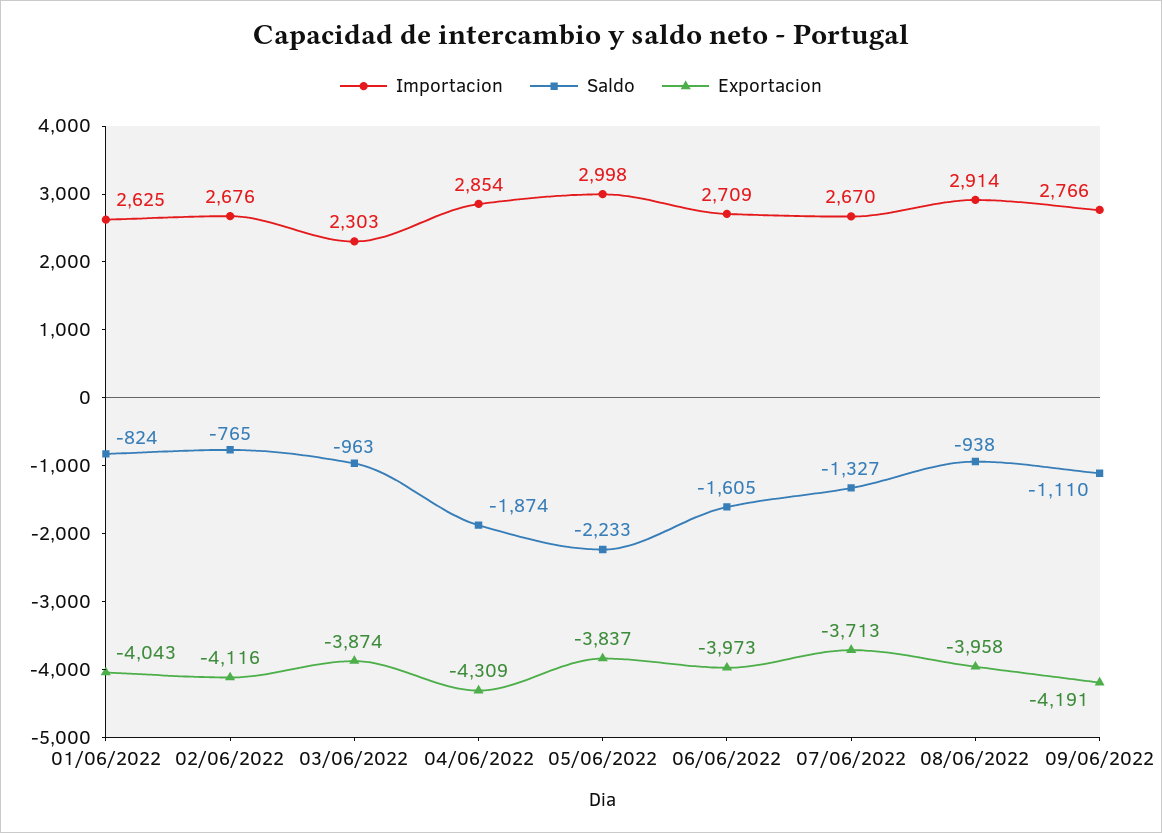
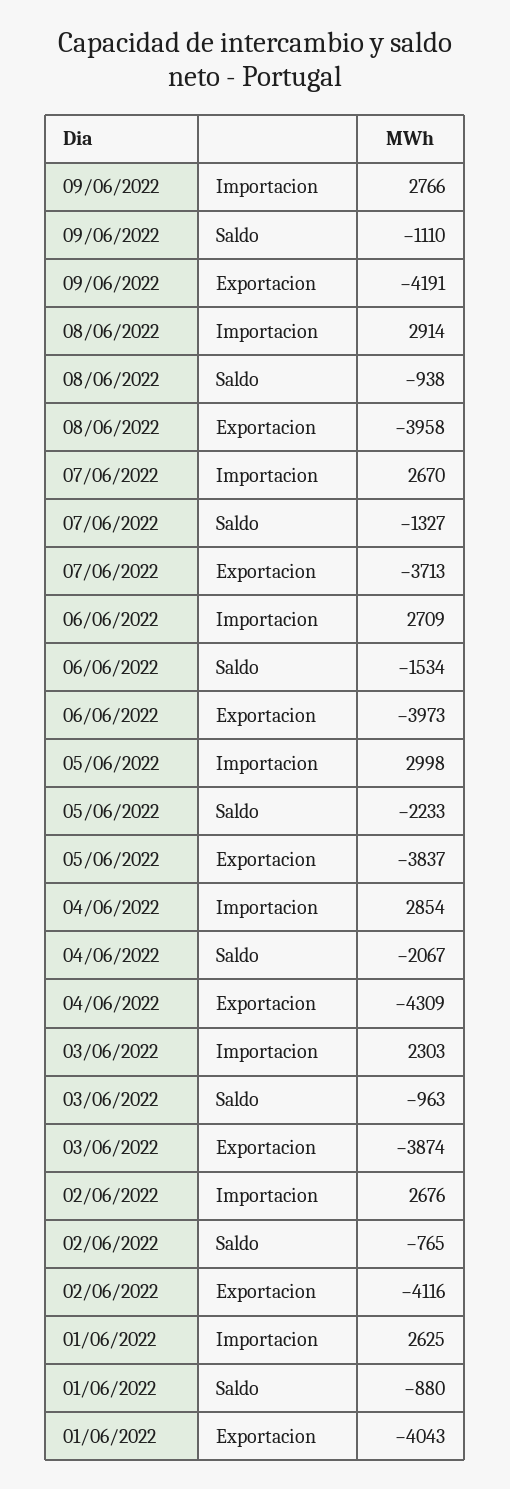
Saldo, 01/06/2022: -824 -> -880
Saldo, 04/06/2022: -1874 -> -2067
Saldo, 06/06/2022: -1605 -> -1534

